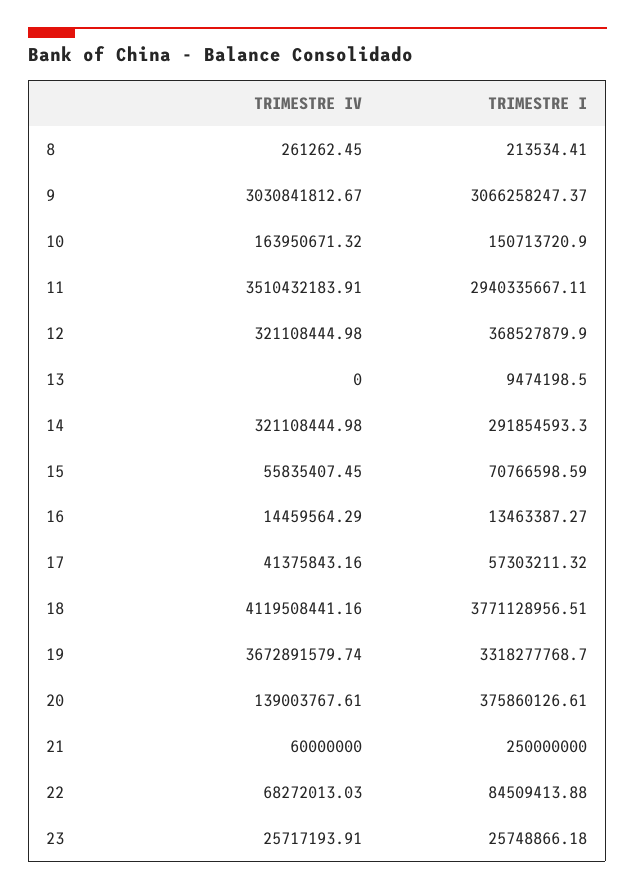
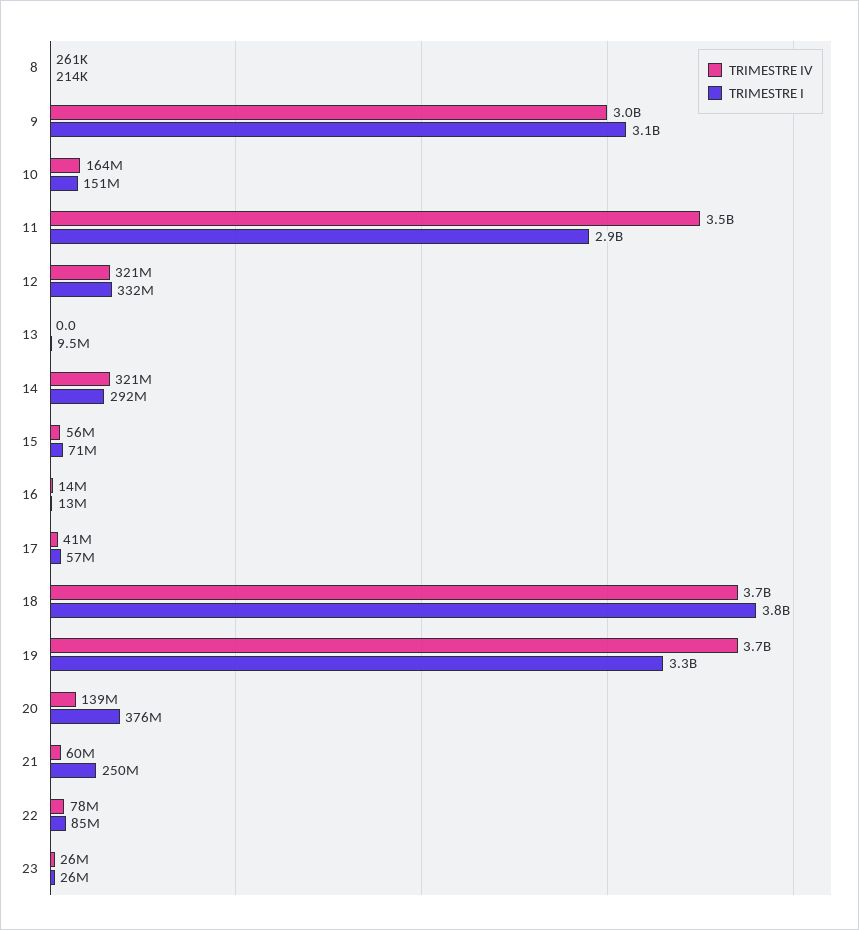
TRIMESTRE I, 12: 368527879.9 -> 332000000
TRIMESTRE IV, 18: 4119508441.16 -> 3700000000
TRIMESTRE IV, 22: 68272013.03 -> 78000000

